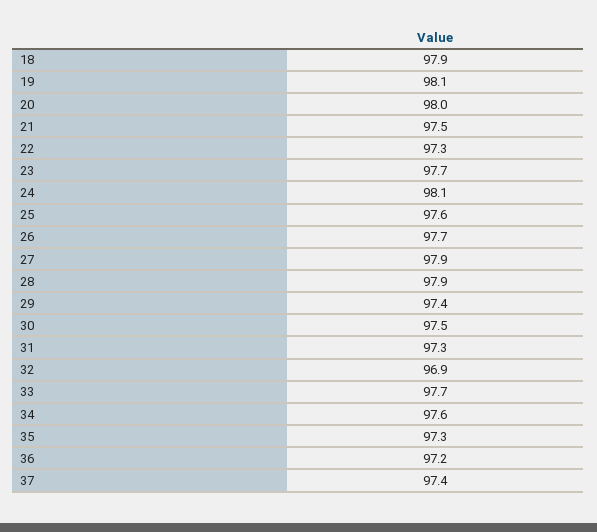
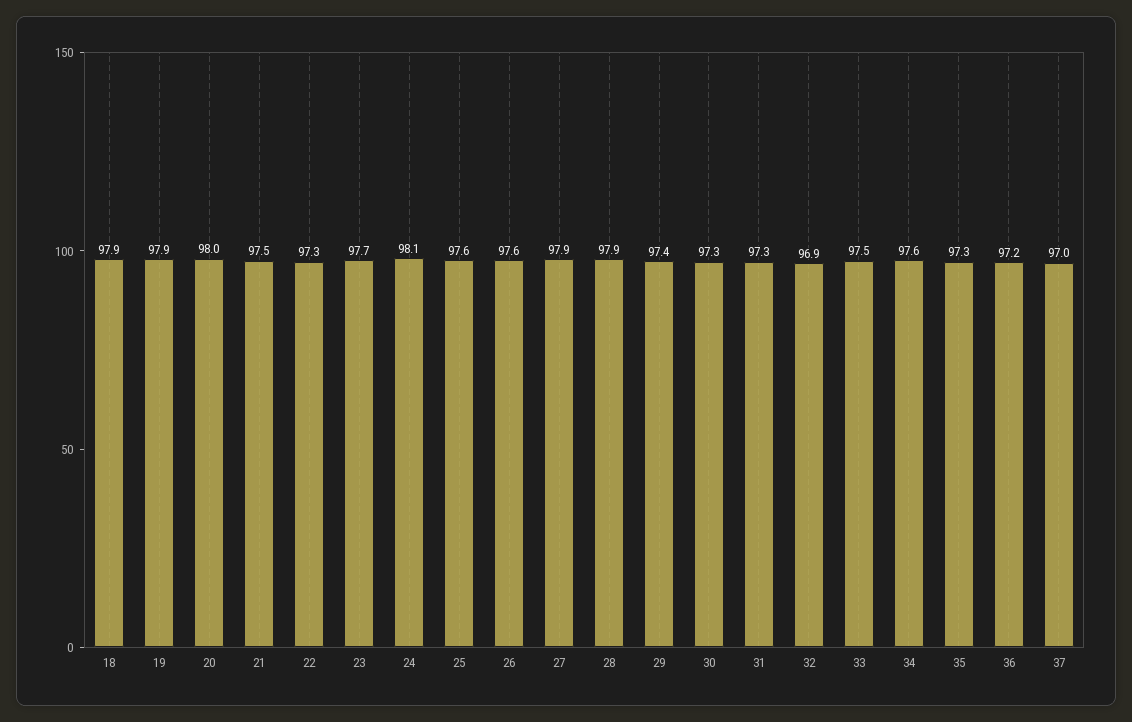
19: 98.1 -> 97.9
26: 97.7 -> 97.6
30: 97.5 -> 97.3
33: 97.7 -> 97.5
37: 97.4 -> 97

